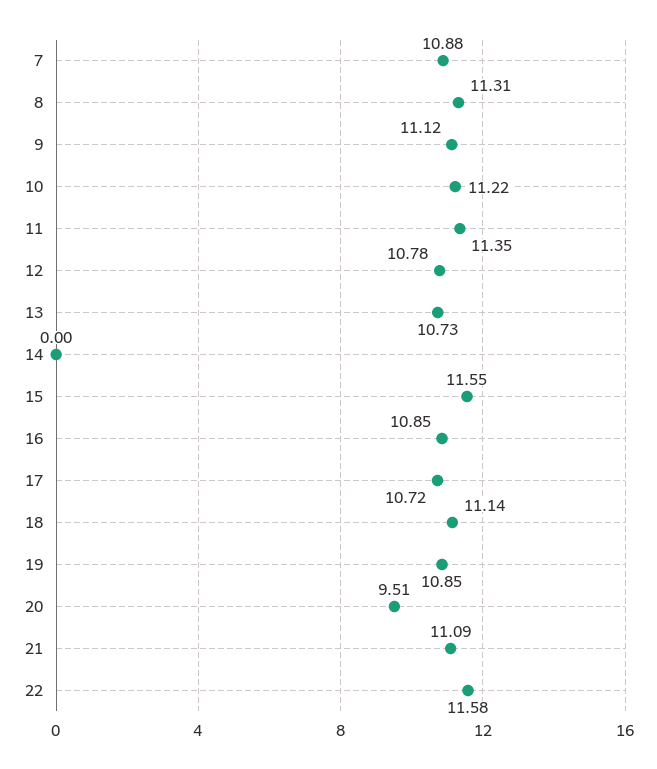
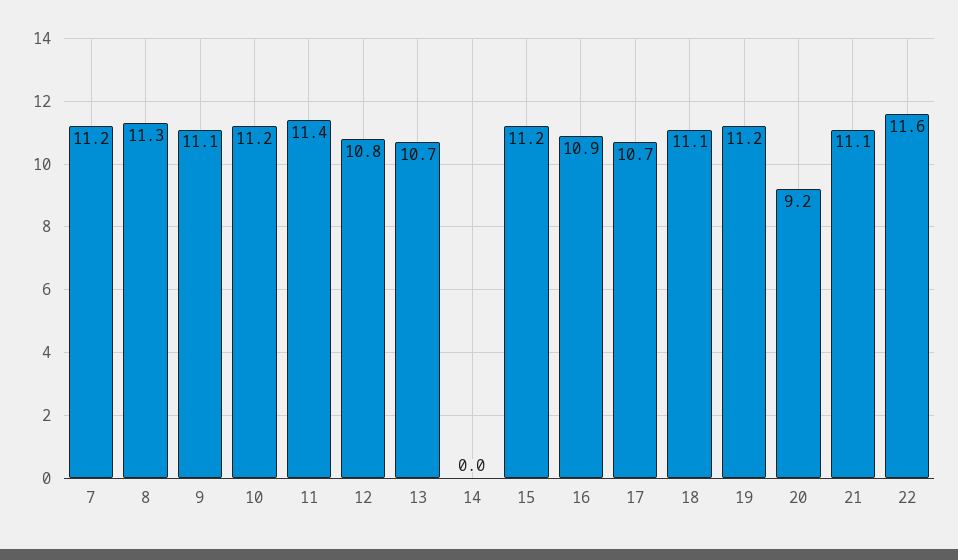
7: 10.88 -> 11.2
15: 11.55 -> 11.2
19: 10.85 -> 11.2
20: 9.51 -> 9.2

